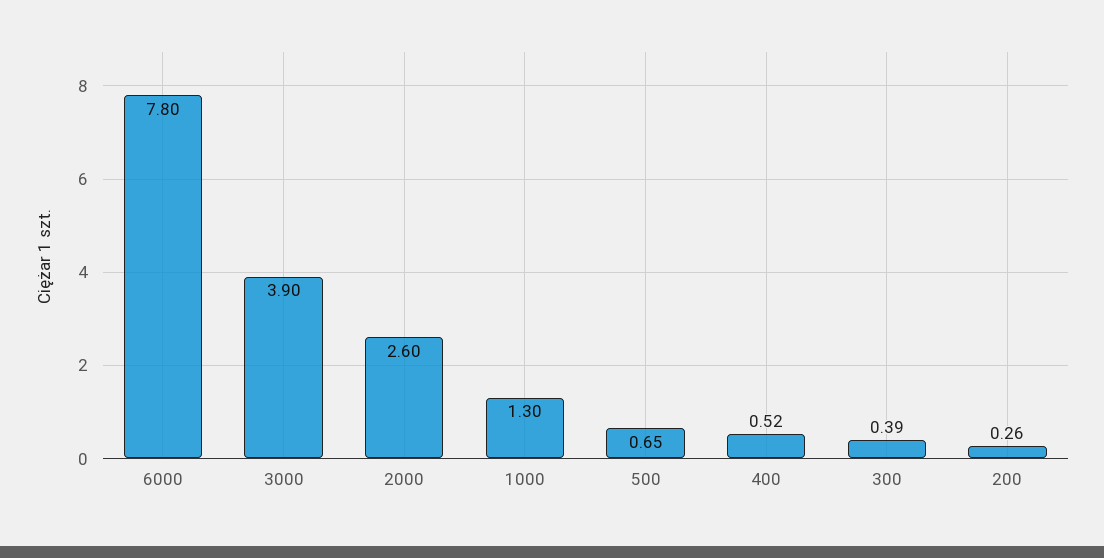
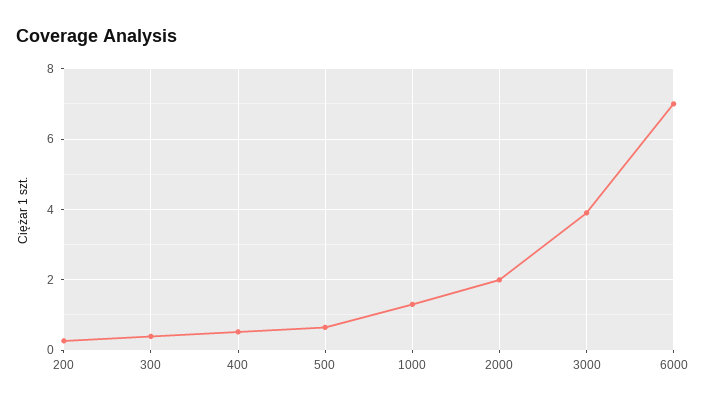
6000: 7.8 -> 7
2000: 2.6 -> 2

